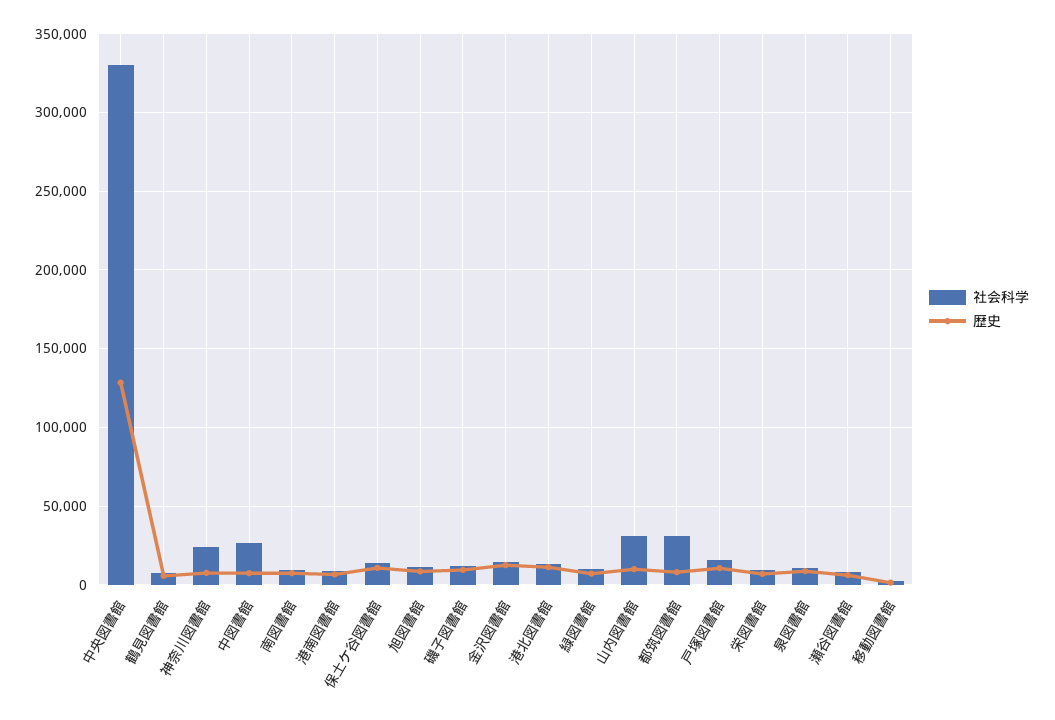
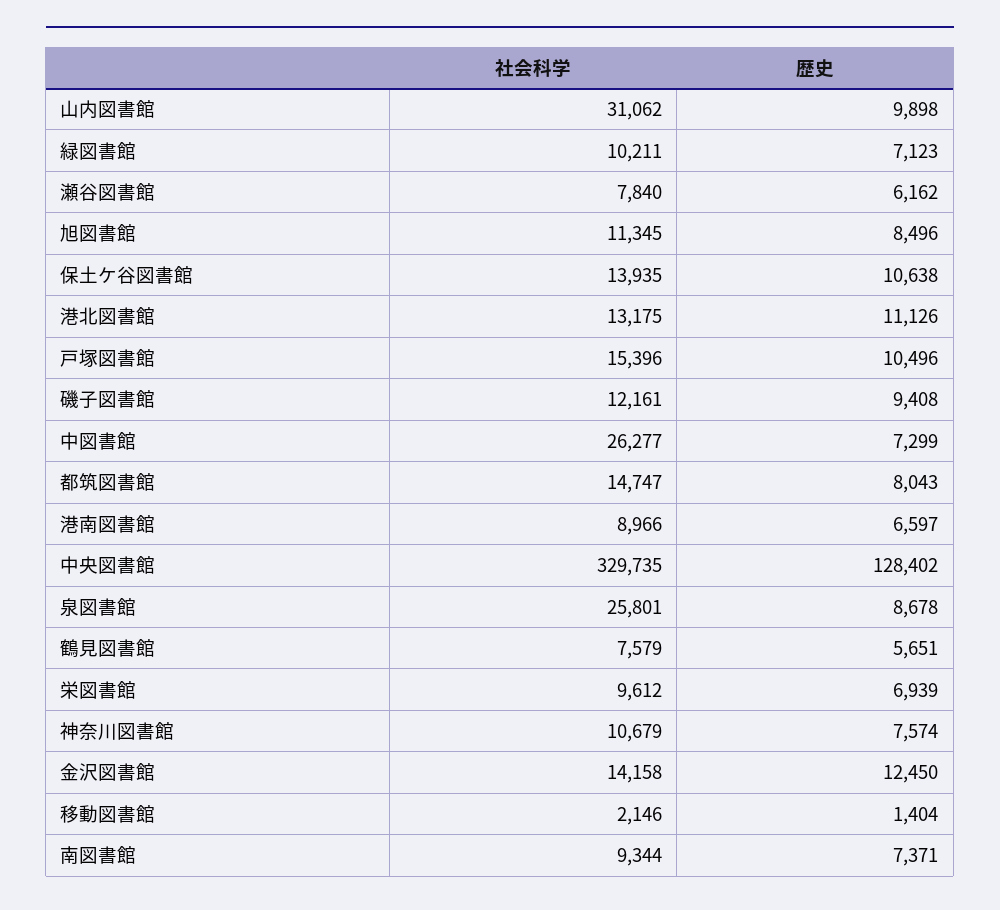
社会科学, 神奈川図書館: 25000 -> 10679
社会科学, 都筑図書館: 30000 -> 14747
社会科学, 泉図書館: 10000 -> 25801

